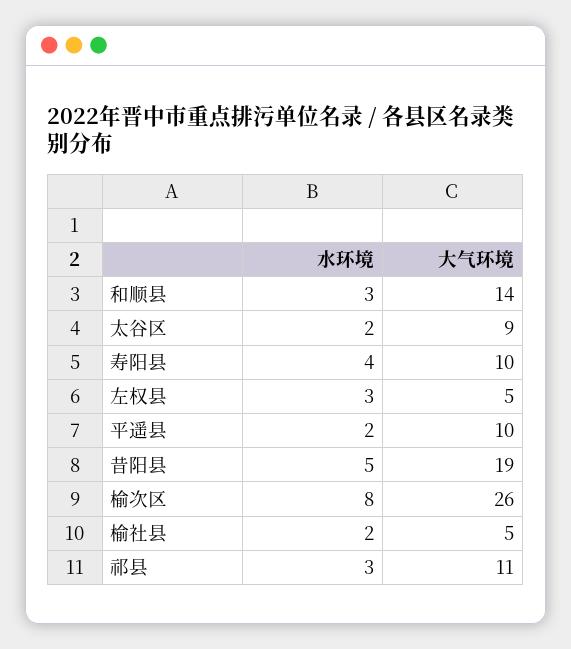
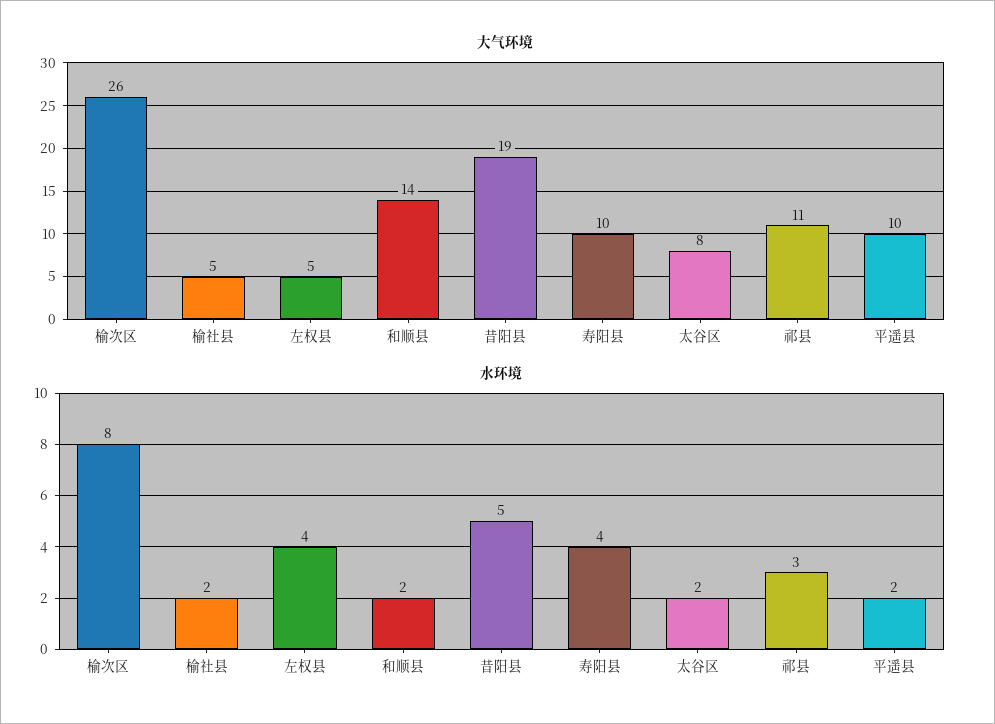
水环境, 和顺县: 3 -> 2
大气环境, 太谷区: 9 -> 8
水环境, 左权县: 3 -> 4

